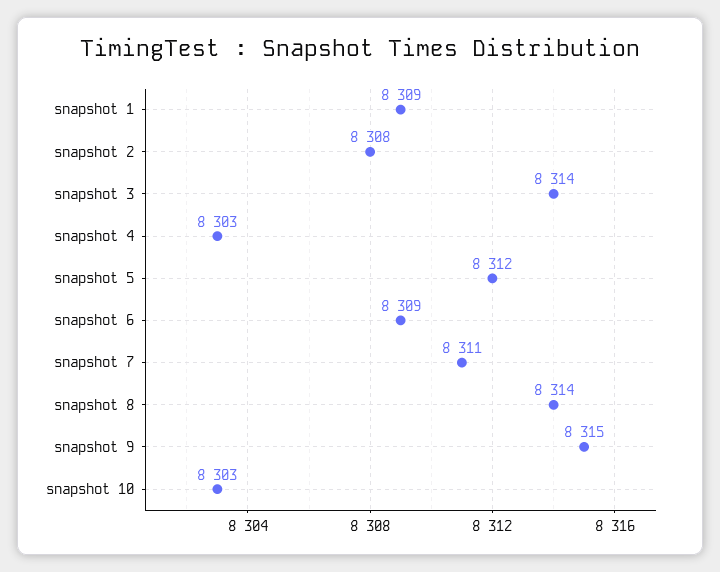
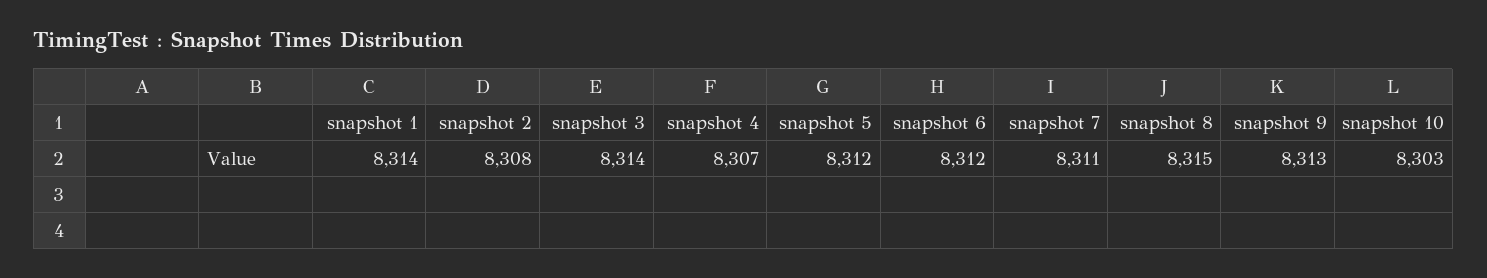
snapshot 1: 8309 -> 8314
snapshot 4: 8303 -> 8307
snapshot 6: 8309 -> 8312
snapshot 8: 8314 -> 8315
snapshot 9: 8315 -> 8313

